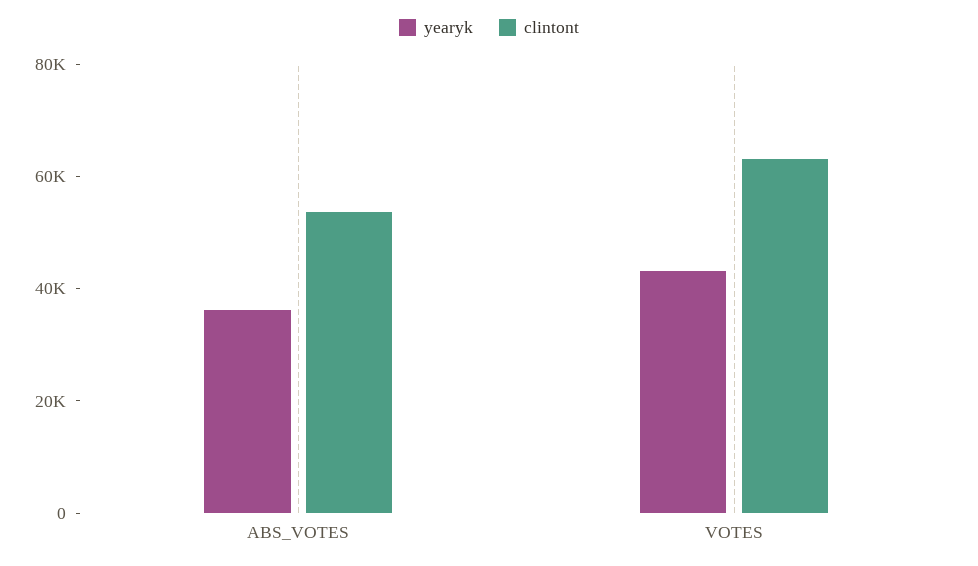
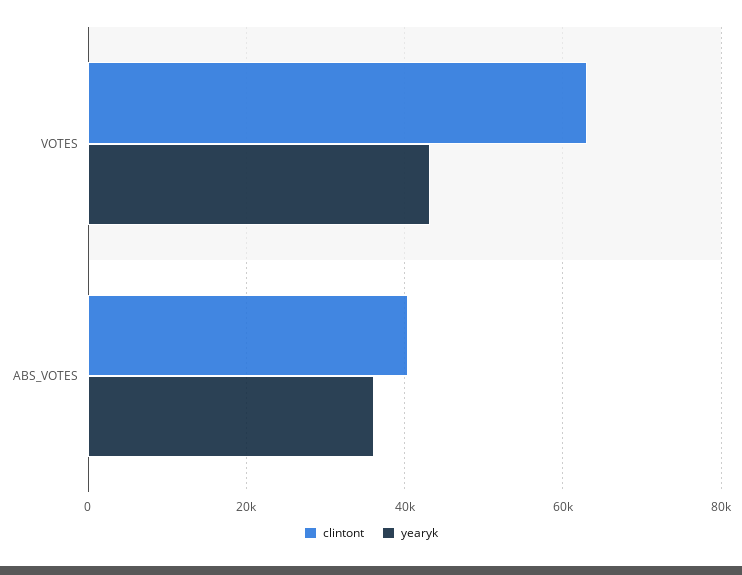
clintont, ABS_VOTES: 55000 -> 40000

